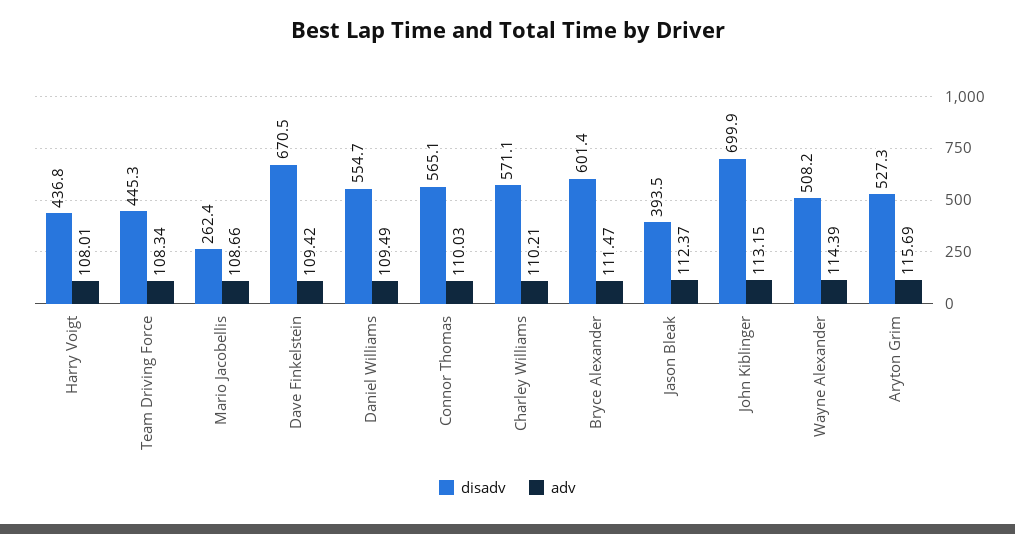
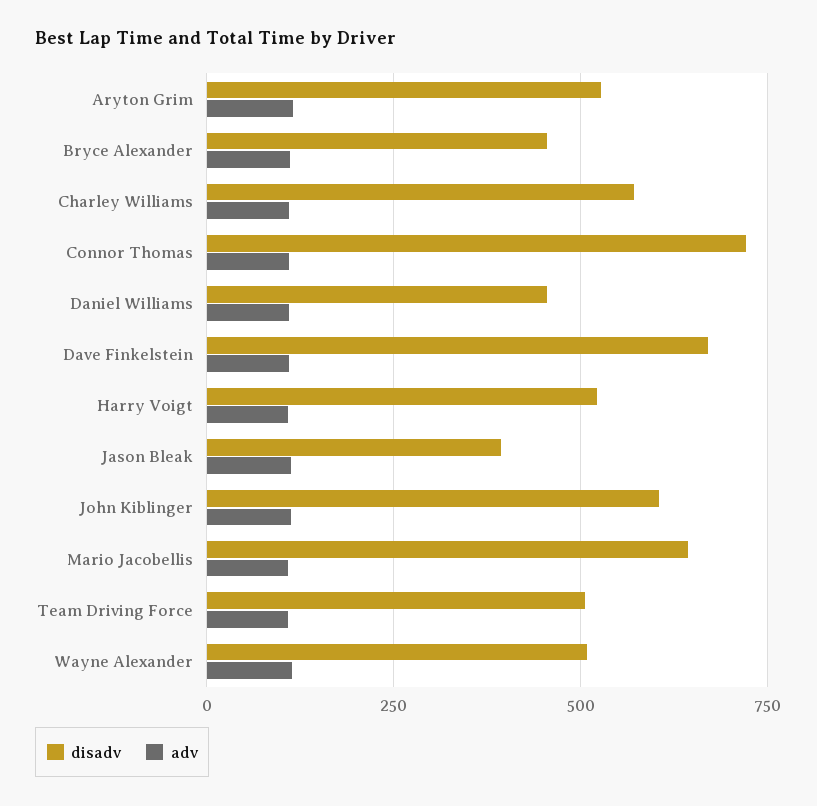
disadv, Harry Voigt: 436.8 -> 525
disadv, Team Driving Force: 445.3 -> 500
disadv, Mario Jacobellis: 262.4 -> 650
disadv, Daniel Williams: 554.7 -> 450
disadv, Connor Thomas: 565.1 -> 725
disadv, Bryce Alexander: 601.4 -> 450
disadv, John Kiblinger: 699.9 -> 600

